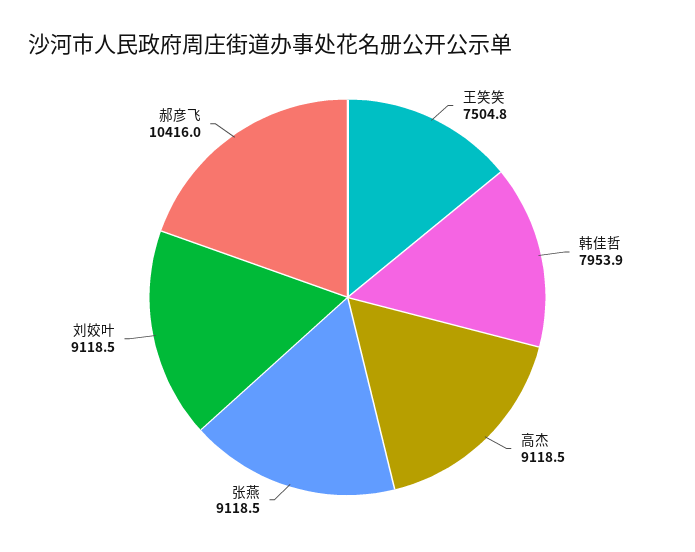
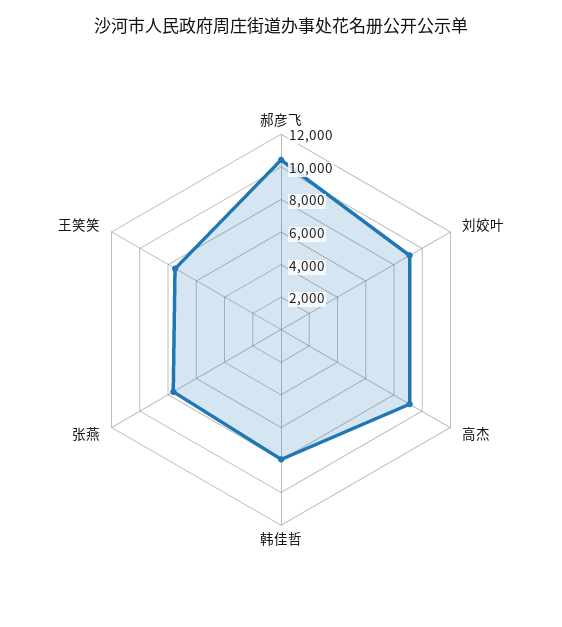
张燕: 9118.5 -> 7500

